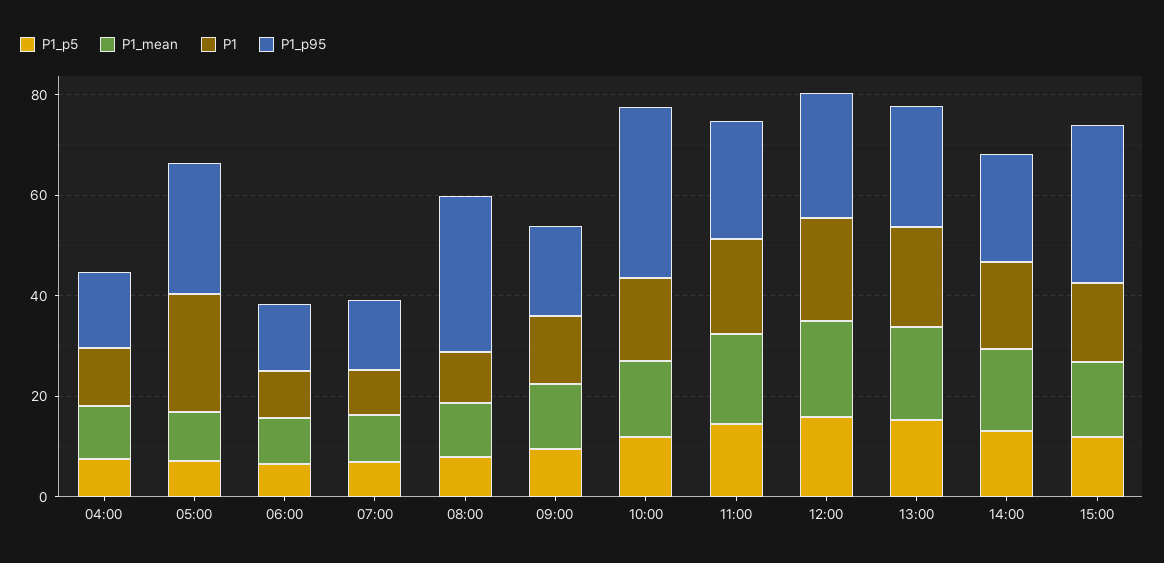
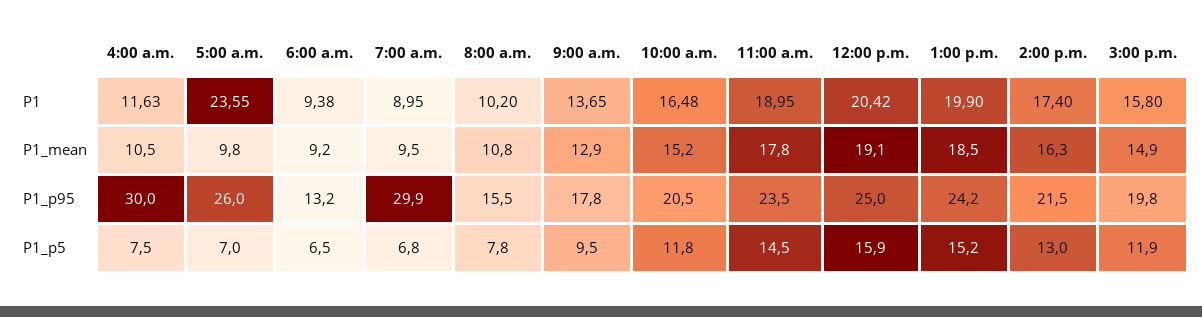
P1_p95, 04:00: 15 -> 30
P1_p95, 07:00: 15 -> 29.9
P1_p95, 08:00: 30 -> 15.5
P1_p95, 10:00: 35 -> 20.5
P1_p95, 15:00: 30 -> 19.8

